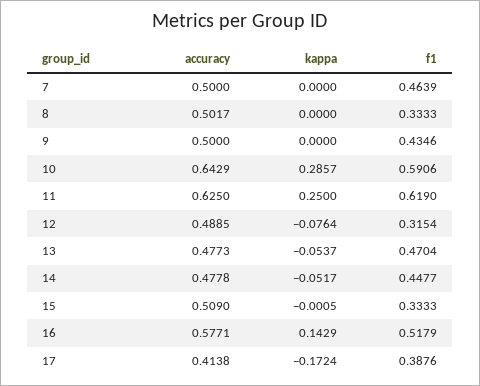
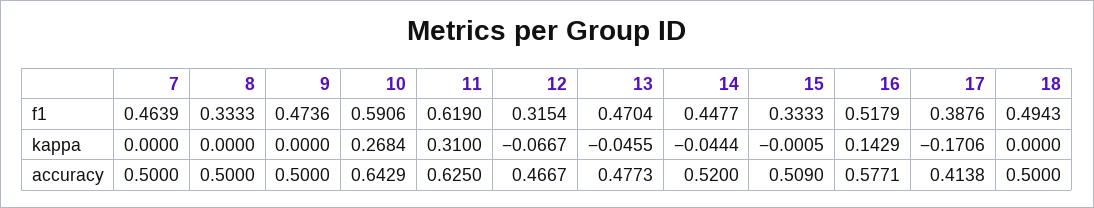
accuracy, 8: 0.5017 -> 0.5
f1, 9: 0.4346 -> 0.4736
kappa, 10: 0.2857 -> 0.2684
kappa, 11: 0.25 -> 0.31
accuracy, 12: 0.4885 -> 0.4667
kappa, 12: -0.0764 -> -0.0667
kappa, 13: -0.0537 -> -0.0455
accuracy, 14: 0.4778 -> 0.52
kappa, 14: -0.0517 -> -0.0444
kappa, 17: -0.1724 -> -0.1706
f1, 18: none -> 0.4943
kappa, 18: none -> 0
accuracy, 18: none -> 0.5

